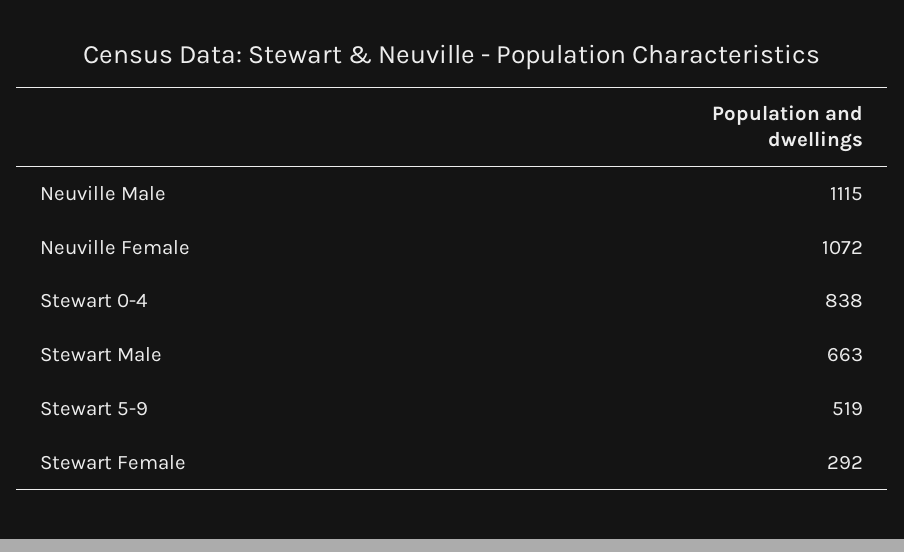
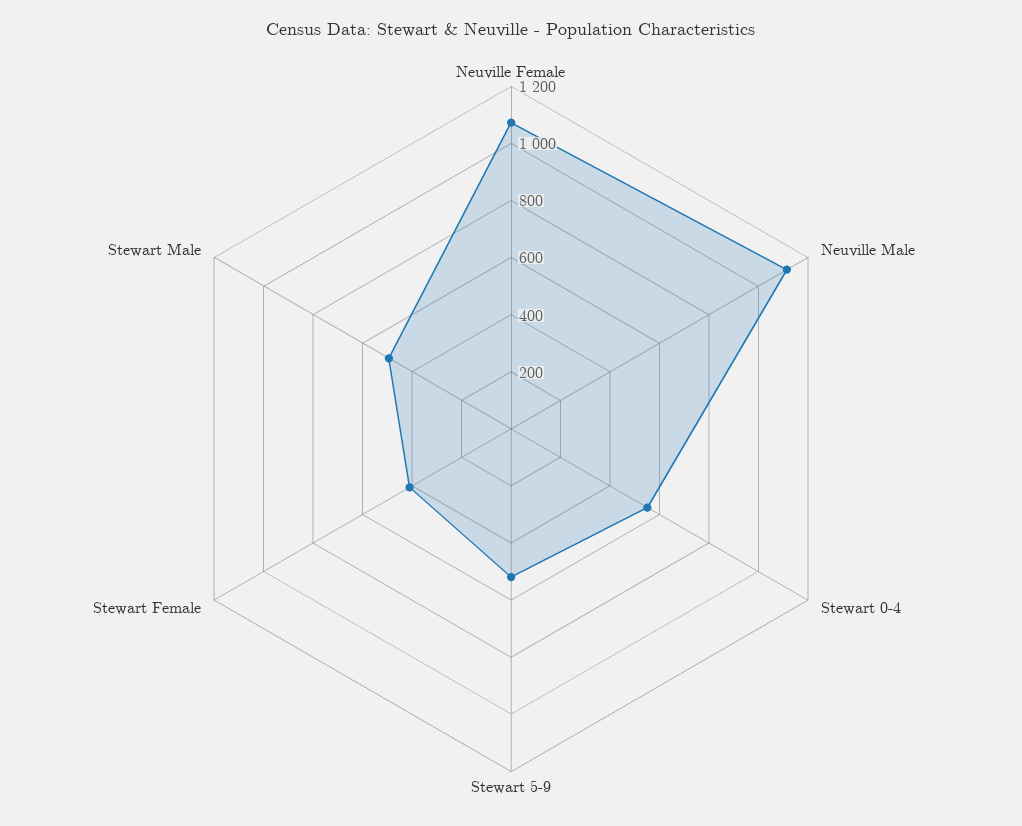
Stewart 0-4: 838 -> 550
Stewart Male: 663 -> 500
Stewart Female: 292 -> 400

